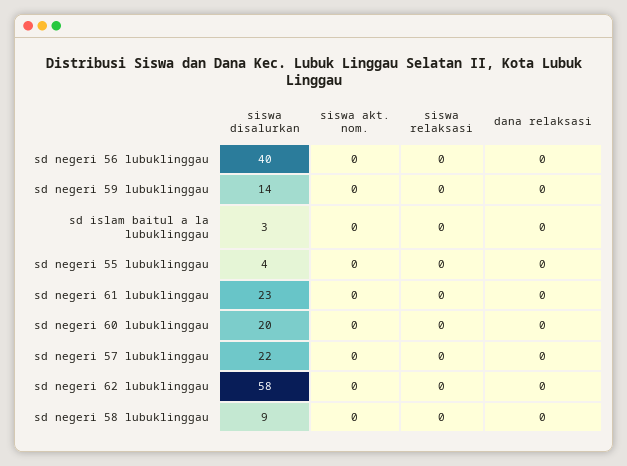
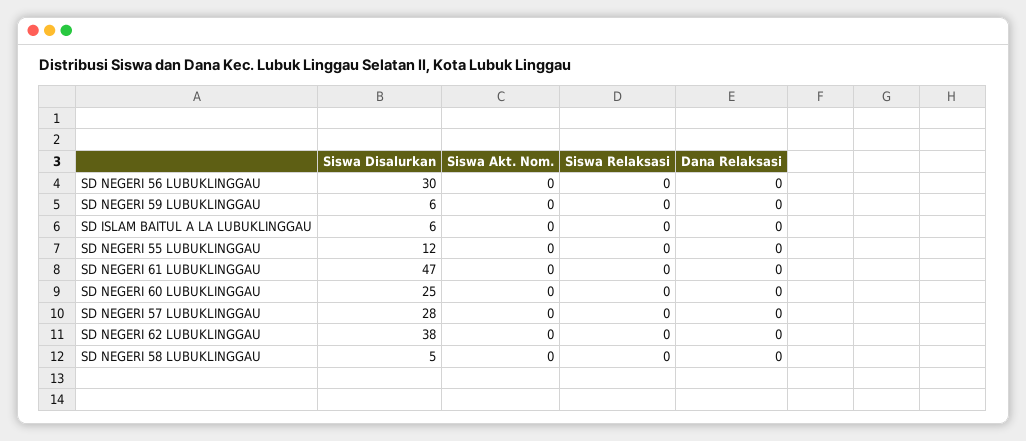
siswa disalurkan, sd negeri 56 lubuklinggau: 40 -> 30
siswa disalurkan, sd negeri 59 lubuklinggau: 14 -> 6
siswa disalurkan, sd islam baitul a la lubuklinggau: 3 -> 6
siswa disalurkan, sd negeri 55 lubuklinggau: 4 -> 12
siswa disalurkan, sd negeri 61 lubuklinggau: 23 -> 47
siswa disalurkan, sd negeri 60 lubuklinggau: 20 -> 25
siswa disalurkan, sd negeri 57 lubuklinggau: 22 -> 28
siswa disalurkan, sd negeri 62 lubuklinggau: 58 -> 38
siswa disalurkan, sd negeri 58 lubuklinggau: 9 -> 5

